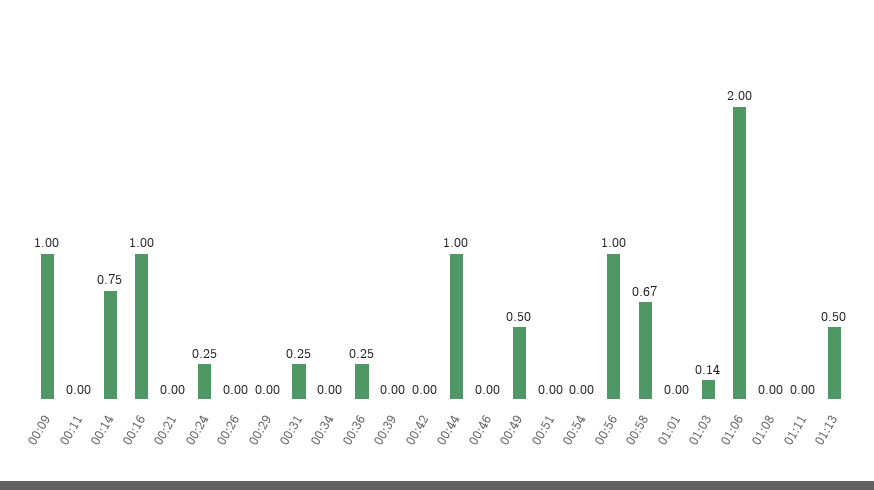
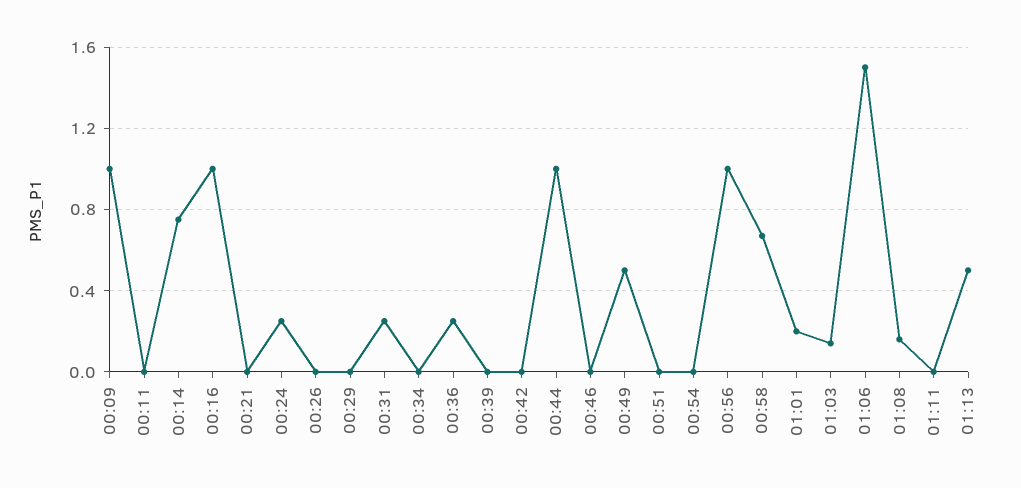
01:01: 0 -> 0.2
01:06: 2 -> 1.5
01:08: 0 -> 0.15

